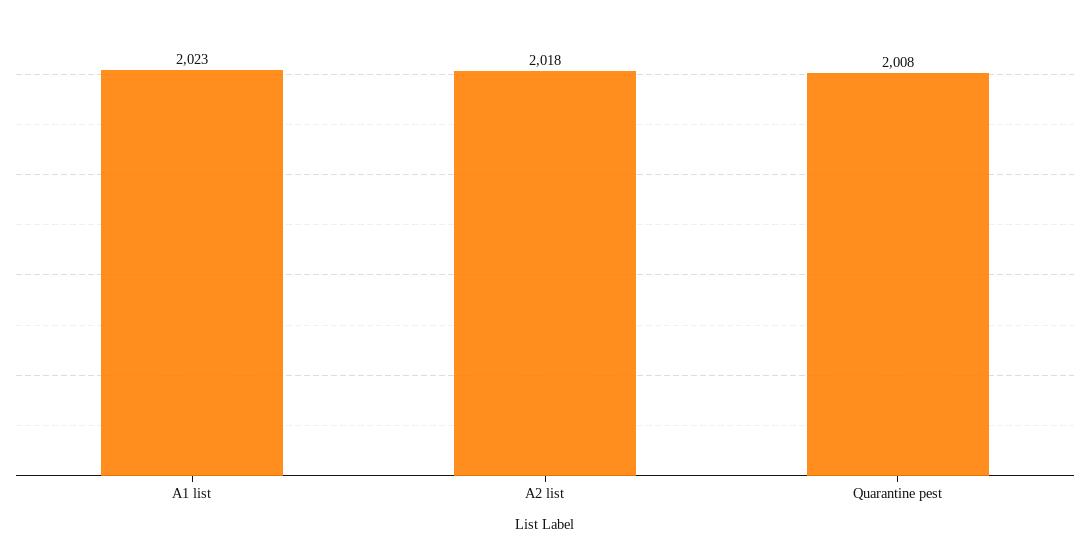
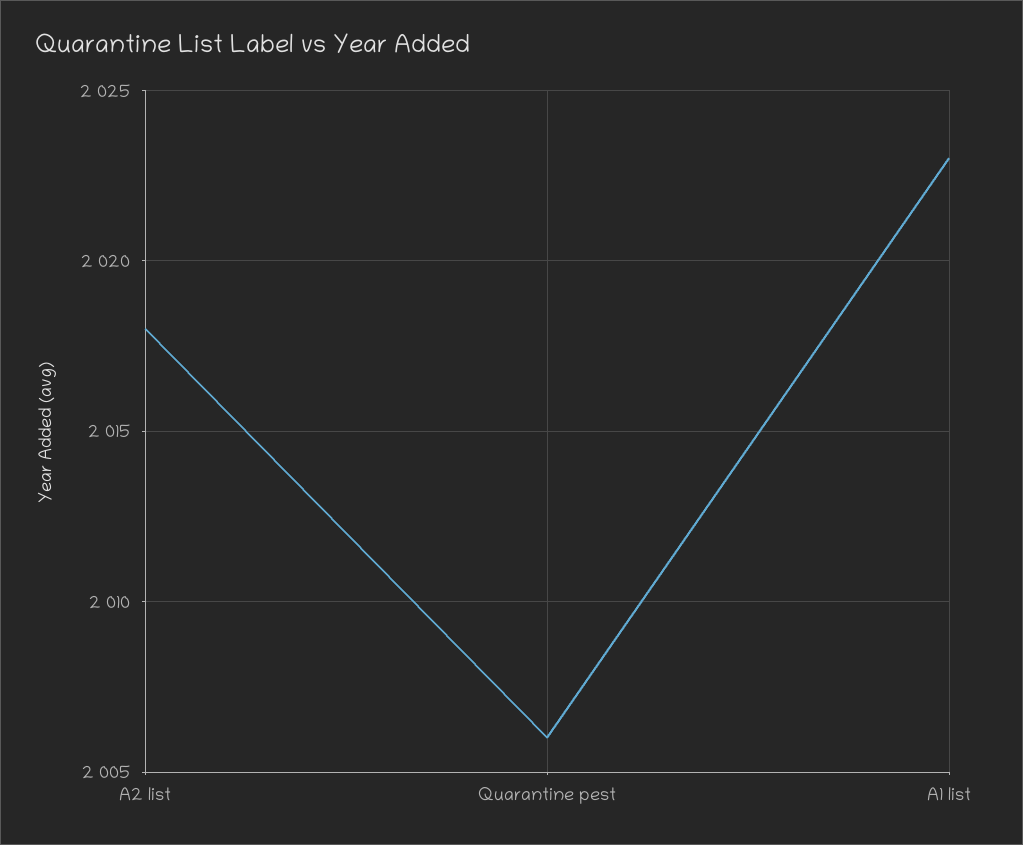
Quarantine pest: 2008 -> 2006

